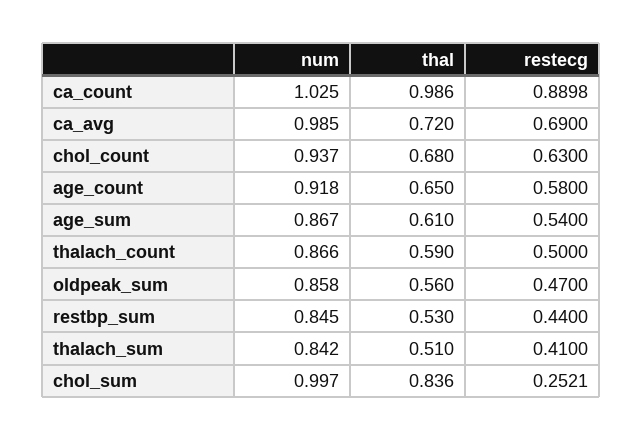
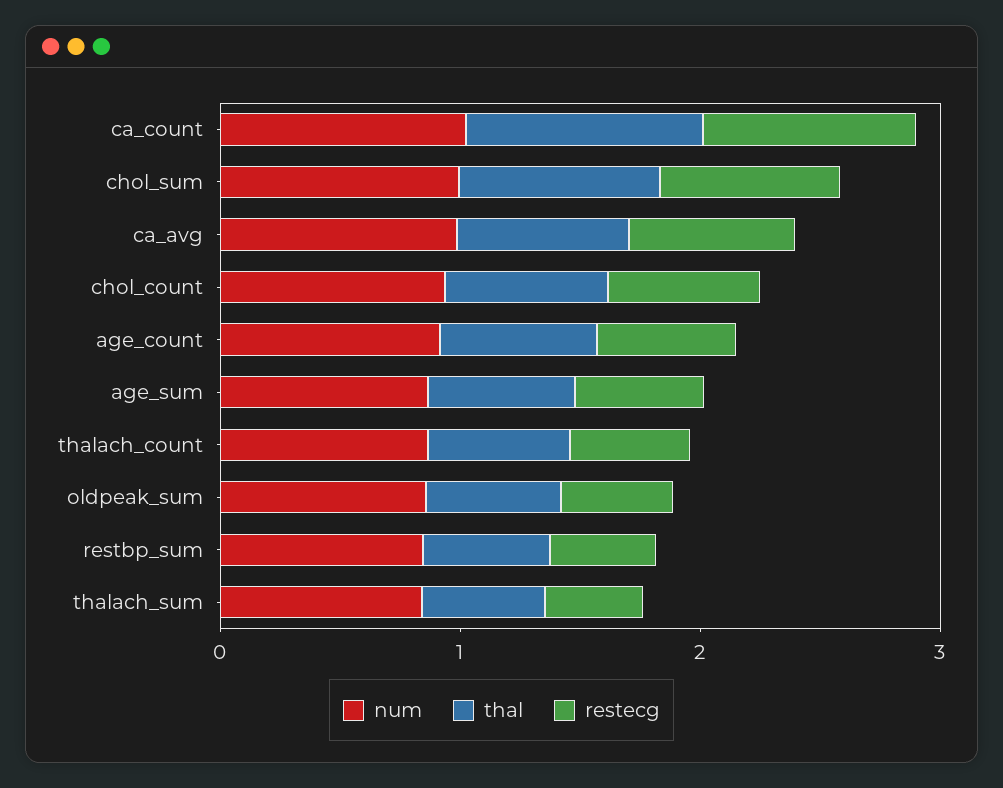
restecg, chol_sum: 0.2521 -> 0.8

